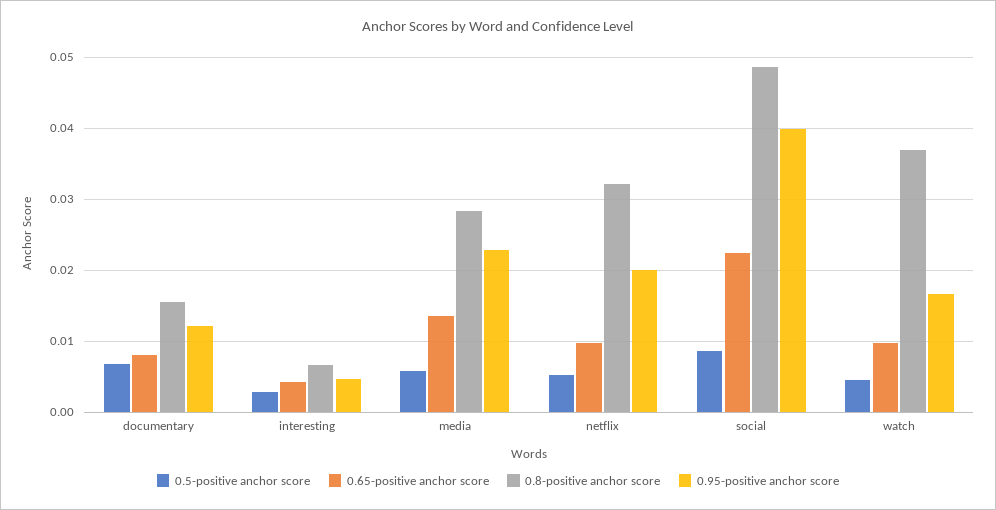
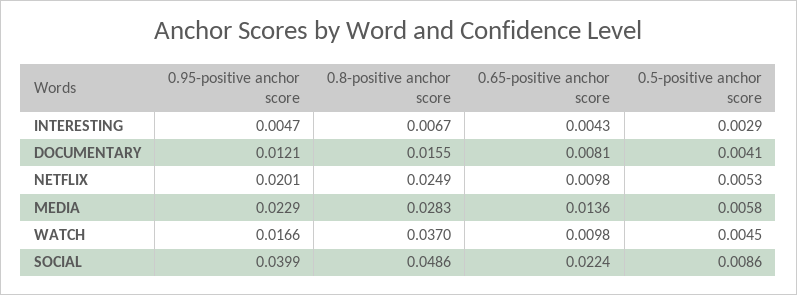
0.5-positive anchor score, documentary: 0.007 -> 0.0041
0.8-positive anchor score, netflix: 0.032 -> 0.0249

